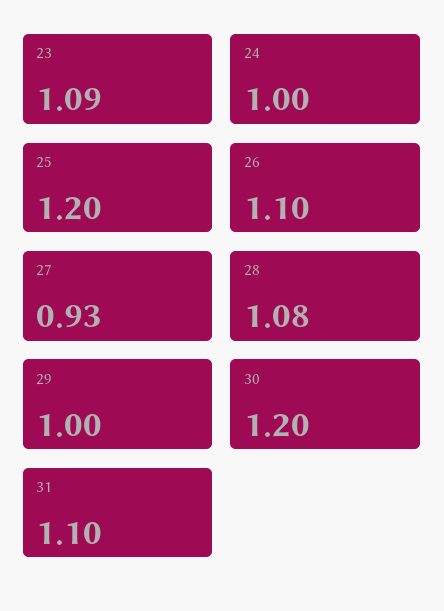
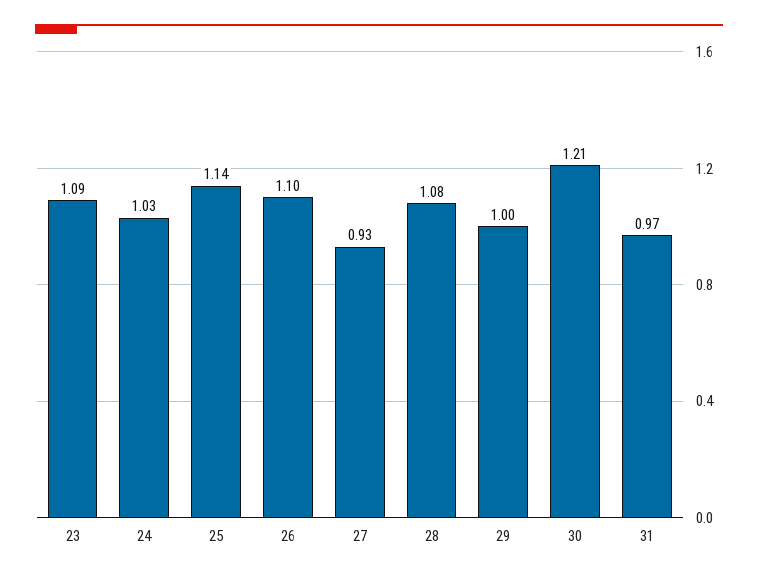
24: 1 -> 1.03
25: 1.2 -> 1.14
30: 1.2 -> 1.21
31: 1.1 -> 0.97

